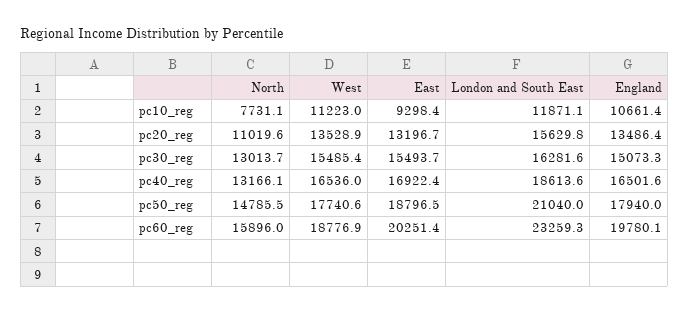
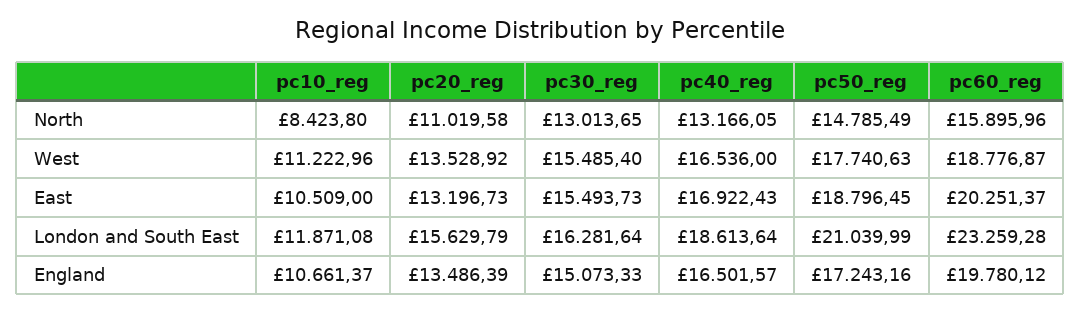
North, pc10_reg: 7731.1 -> 8423.8
East, pc10_reg: 9298.4 -> 10509
England, pc50_reg: 17940 -> 17243.16

